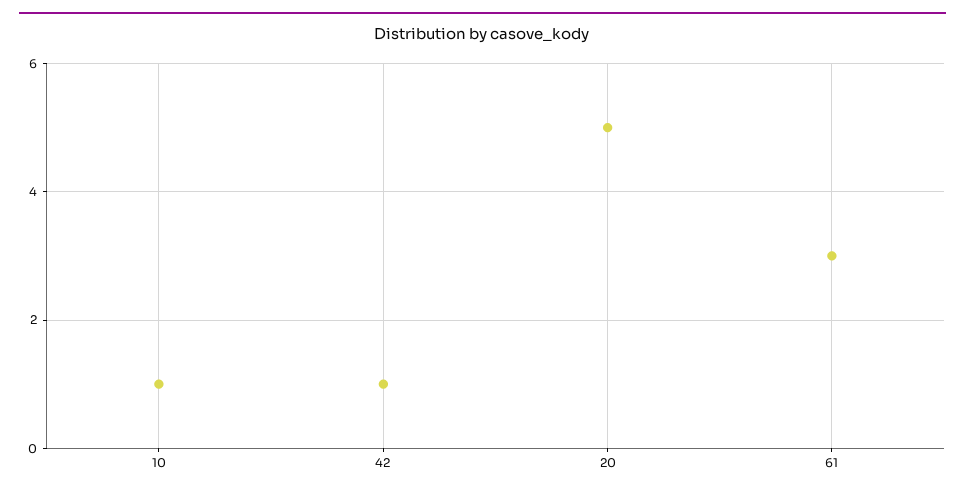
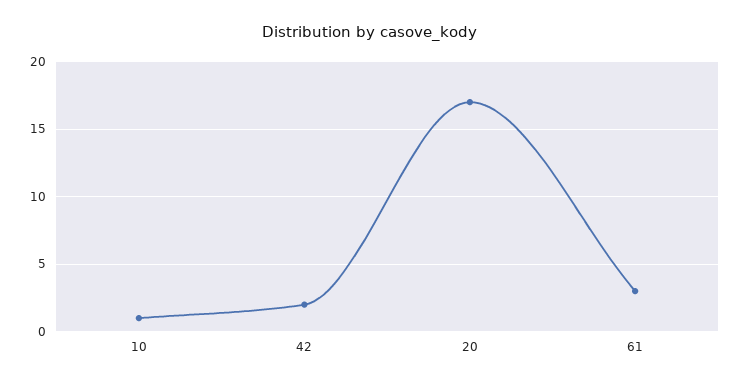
42: 1 -> 2
20: 5 -> 17

